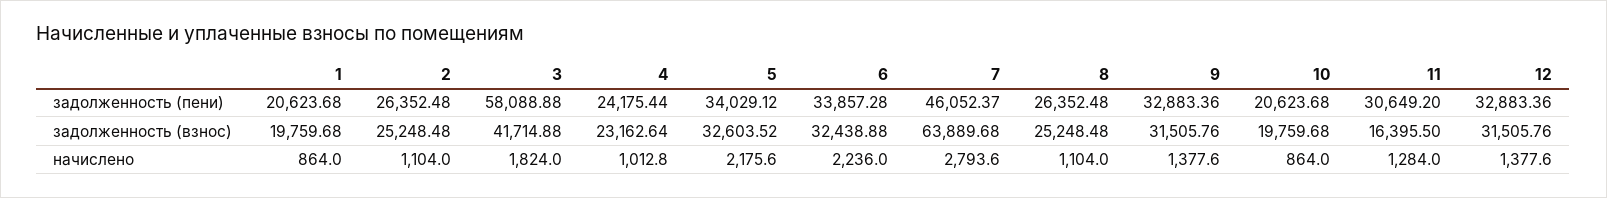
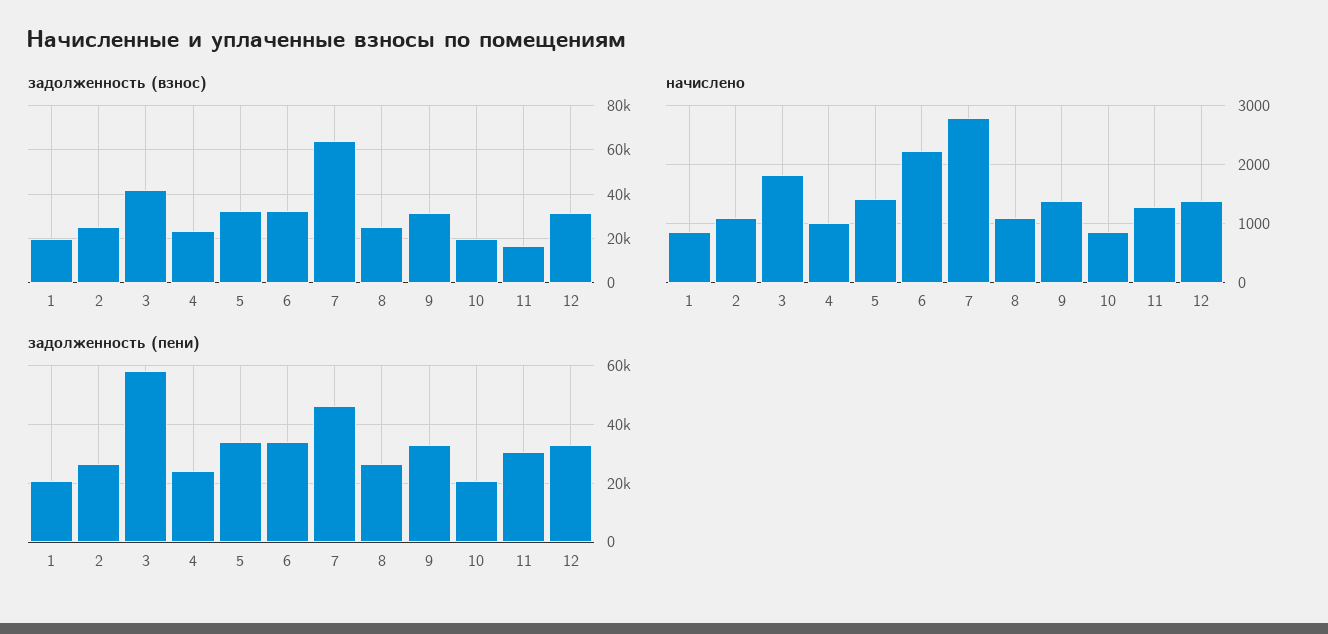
начислено, 5: 2175.6 -> 1400

